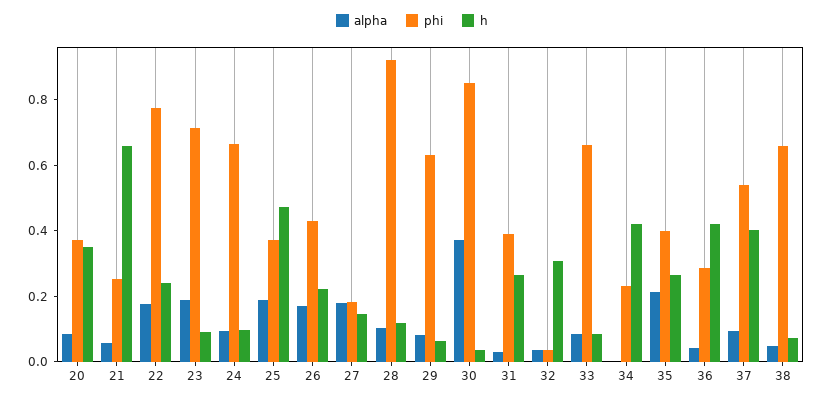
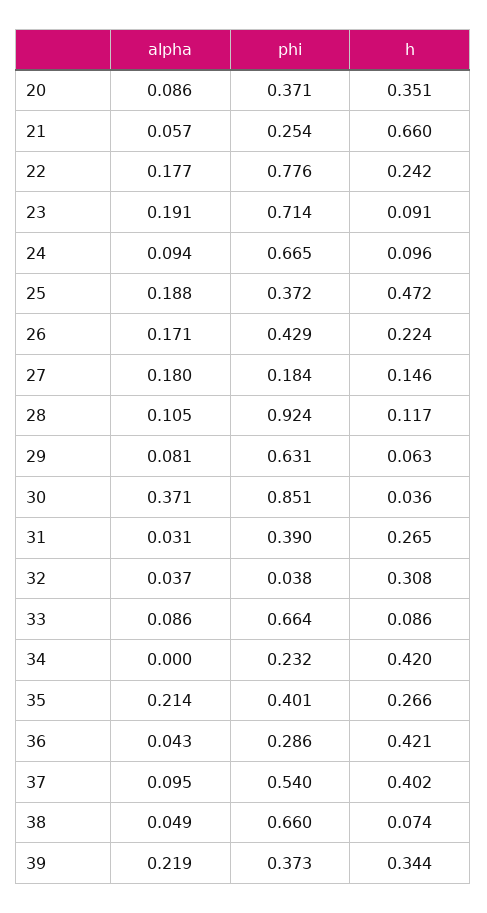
alpha, 39: none -> 0.219
phi, 39: none -> 0.373
h, 39: none -> 0.344

